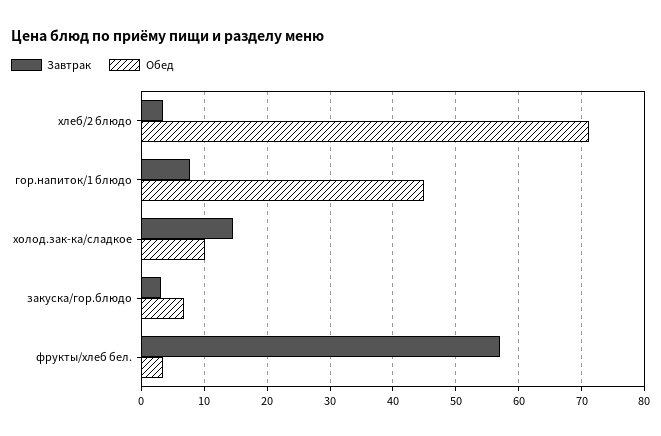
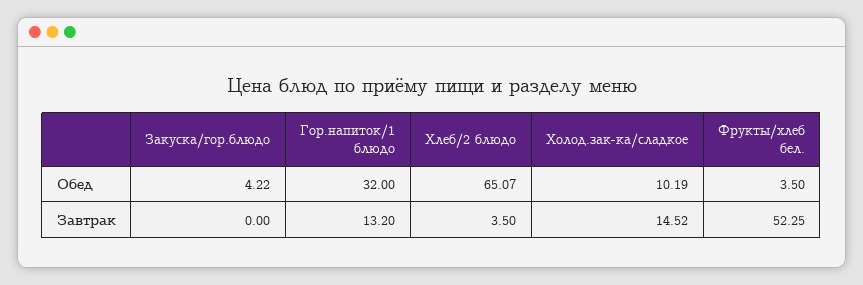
Обед, хлеб/2 блюдо: 71 -> 65.07
Завтрак, гор.напиток/1 блюдо: 8 -> 13.2
Обед, гор.напиток/1 блюдо: 45 -> 32
Завтрак, закуска/гор.блюдо: 3 -> 0
Обед, закуска/гор.блюдо: 7 -> 4.22
Завтрак, фрукты/хлеб бел.: 57 -> 52.25

